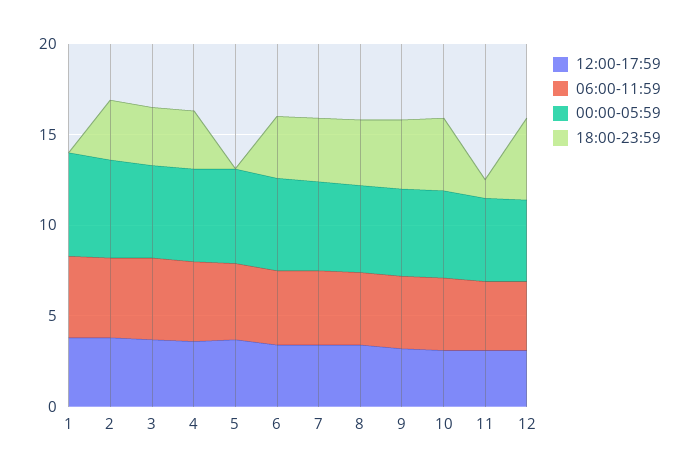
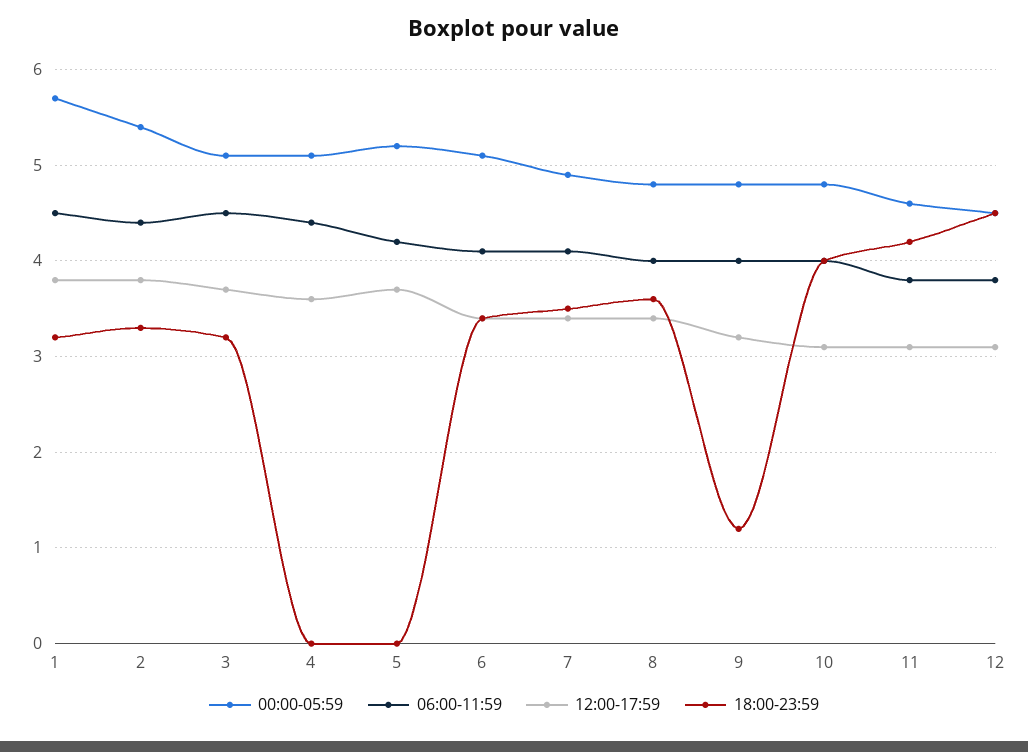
18:00-23:59, 1: 0 -> 3.2
18:00-23:59, 4: 3 -> 0
18:00-23:59, 9: 4 -> 1.2
18:00-23:59, 11: 1 -> 4.2

